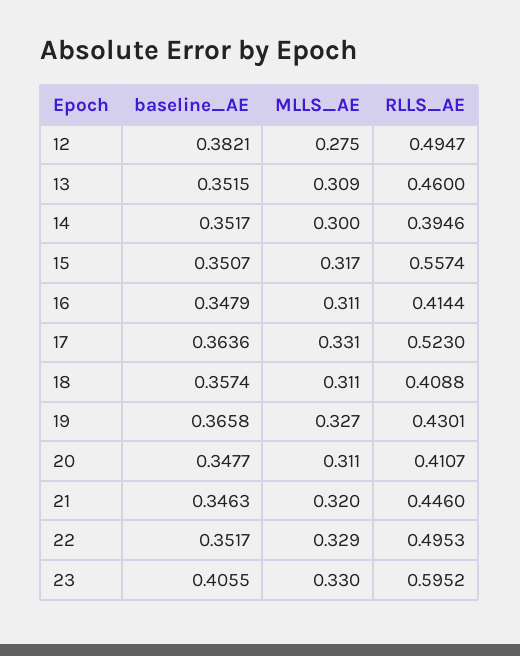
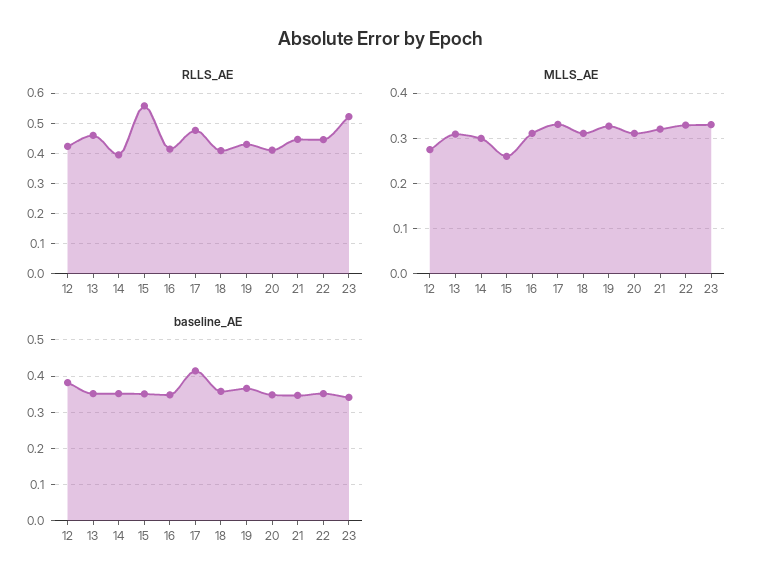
RLLS_AE, 12: 0.4947 -> 0.42
MLLS_AE, 15: 0.317 -> 0.26
baseline_AE, 17: 0.3636 -> 0.42
RLLS_AE, 17: 0.523 -> 0.48
RLLS_AE, 22: 0.4953 -> 0.44
baseline_AE, 23: 0.4055 -> 0.34
RLLS_AE, 23: 0.5952 -> 0.52

